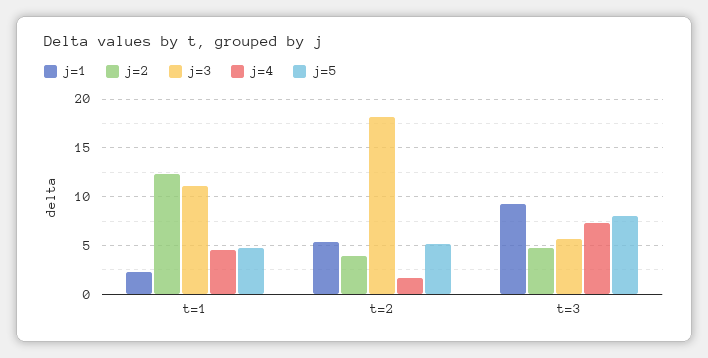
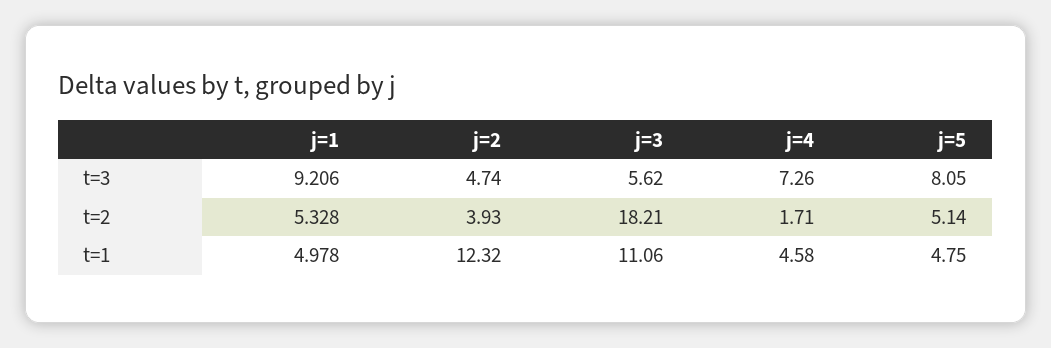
j=1, t=1: 2 -> 4.978

